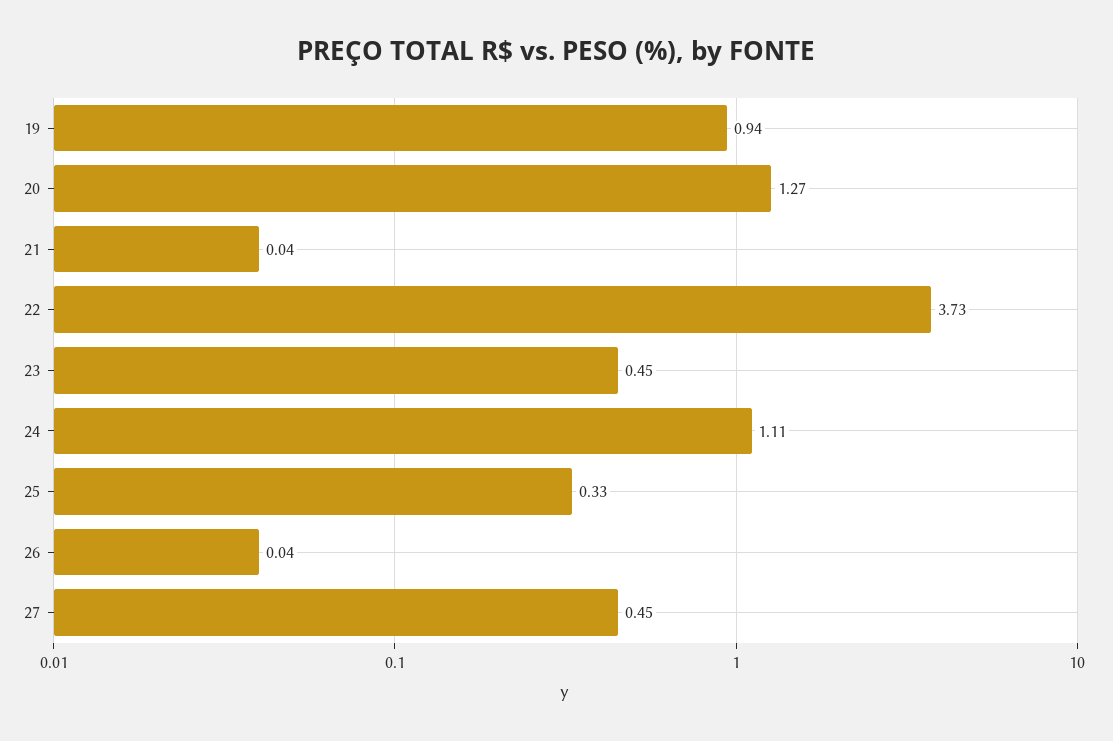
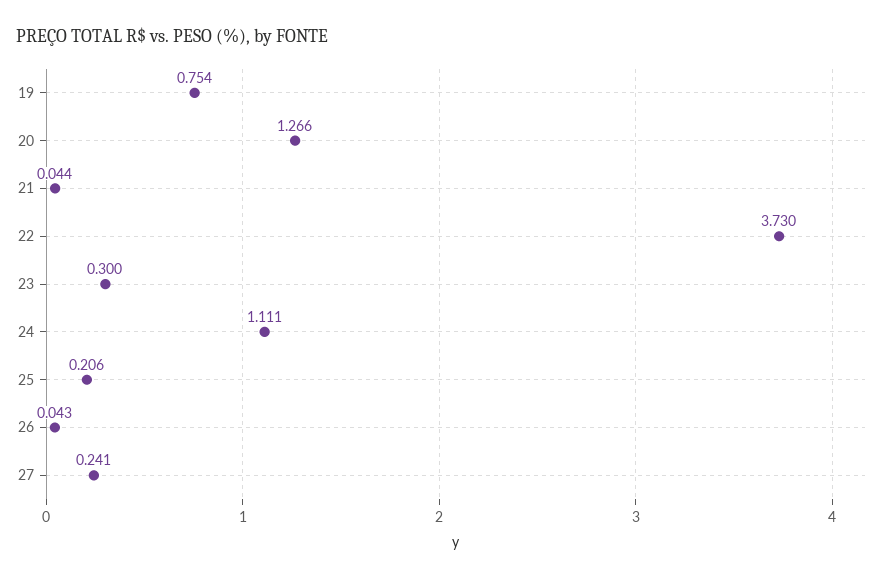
19: 0.94 -> 0.754
23: 0.45 -> 0.3
25: 0.33 -> 0.206
27: 0.45 -> 0.241

